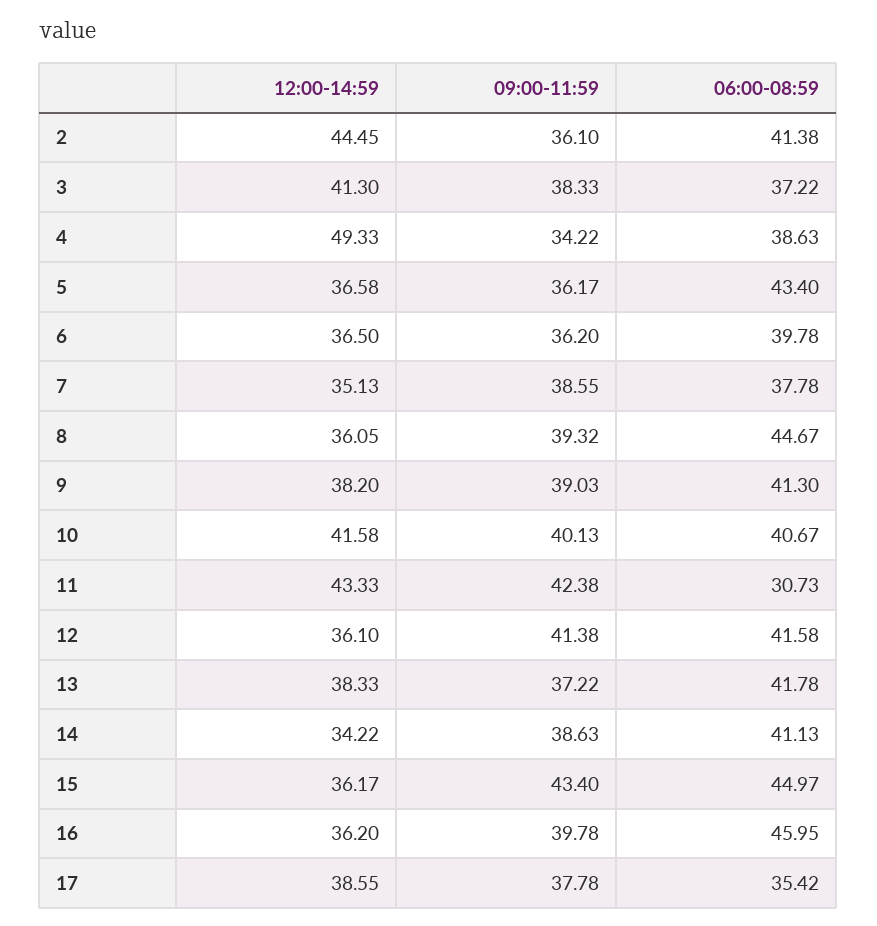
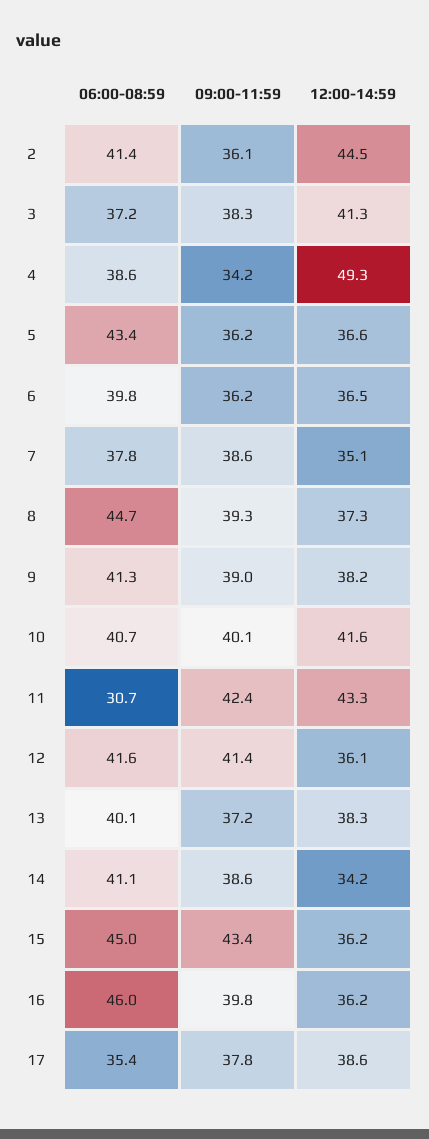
12:00-14:59, 8: 36.05 -> 37.3
06:00-08:59, 13: 41.78 -> 40.1

